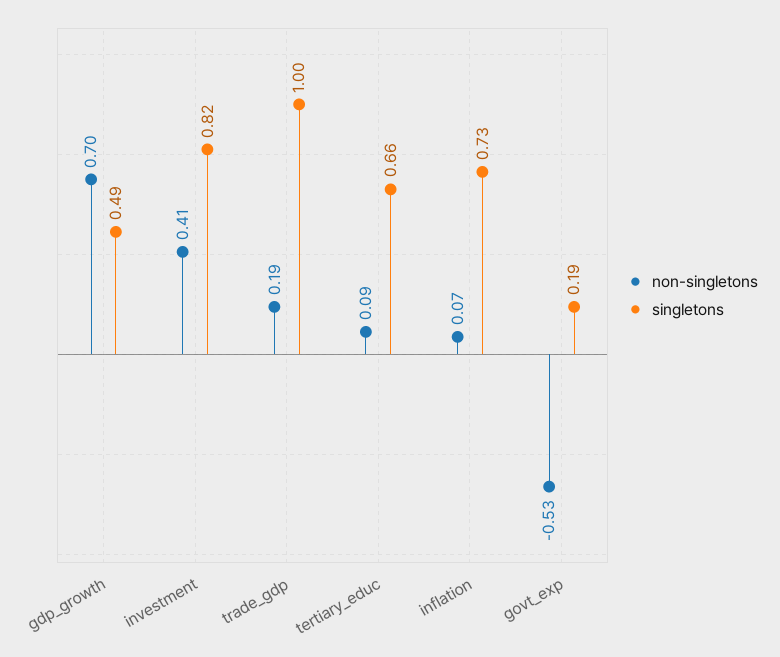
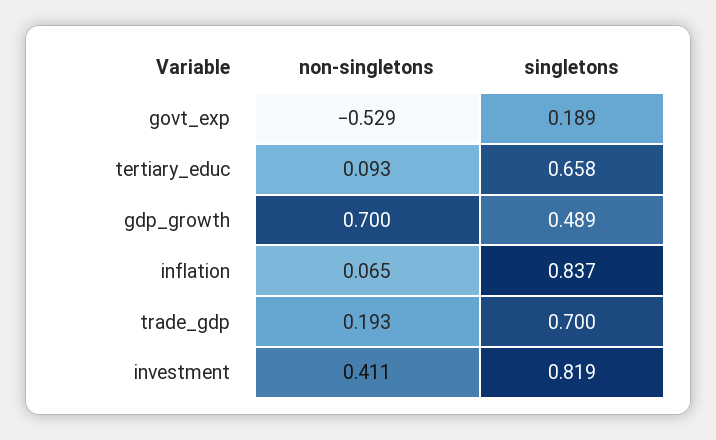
singletons, trade_gdp: 1 -> 0.7
singletons, inflation: 0.73 -> 0.837

